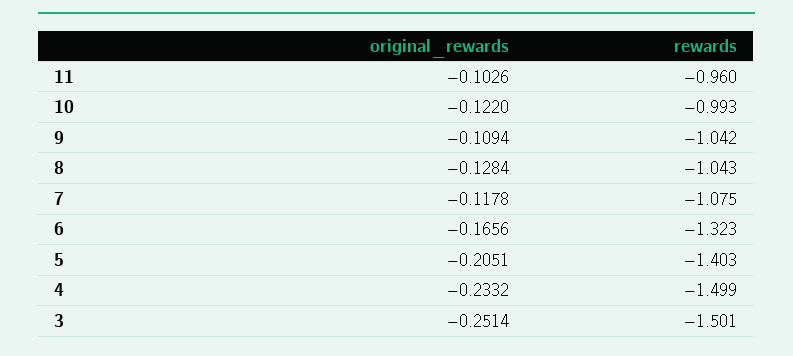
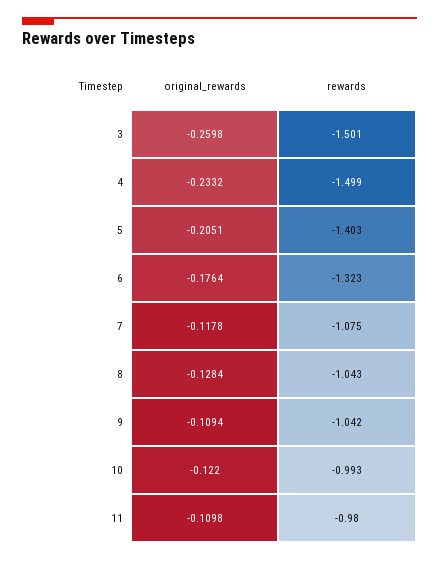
original_rewards, 11: -0.1026 -> -0.1098
rewards, 11: -0.96 -> -0.98
original_rewards, 6: -0.1656 -> -0.1764
original_rewards, 3: -0.2514 -> -0.2598

